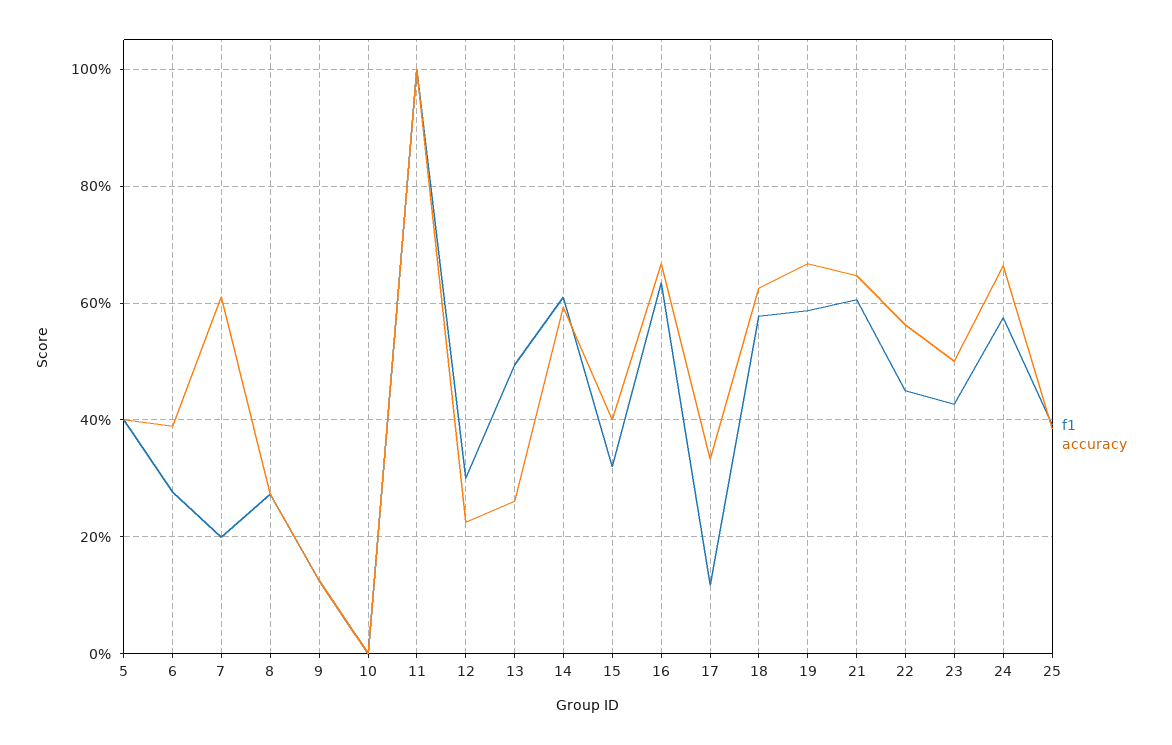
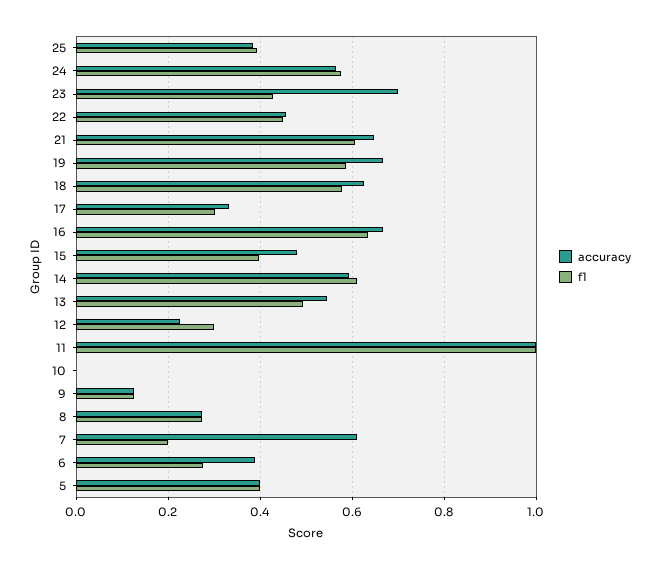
accuracy, 13: 0.26 -> 0.54
f1, 15: 0.32 -> 0.4
accuracy, 15: 0.4 -> 0.48
f1, 17: 0.12 -> 0.3
accuracy, 22: 0.56 -> 0.46
accuracy, 23: 0.5 -> 0.7
accuracy, 24: 0.66 -> 0.56

